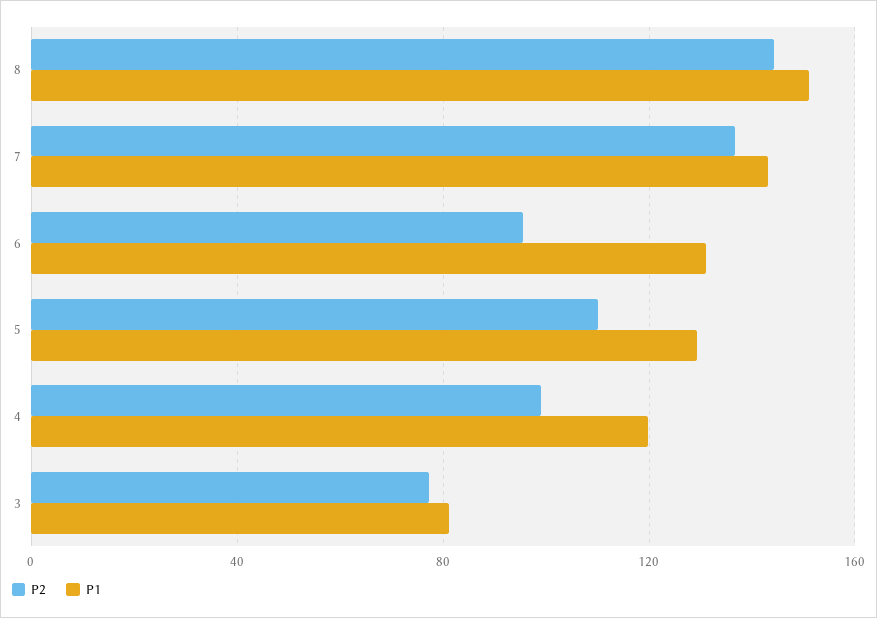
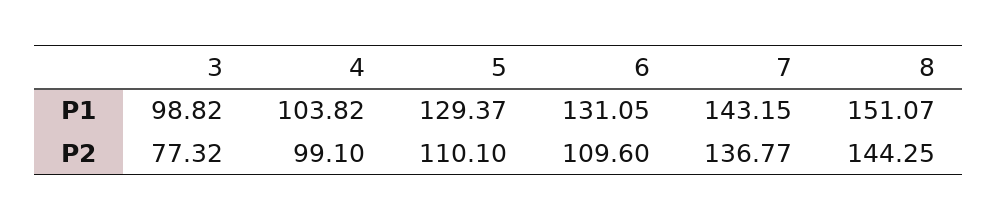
P2, 6: 95 -> 109.6
P1, 4: 120 -> 103.82
P1, 3: 80 -> 98.82

